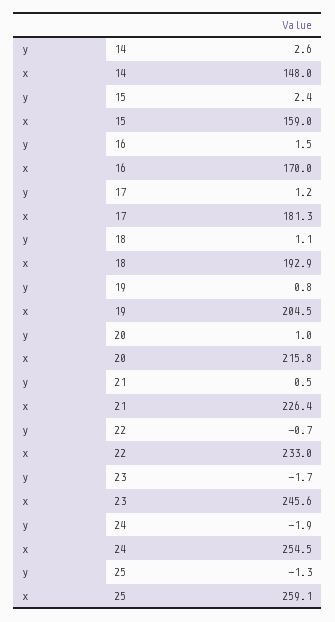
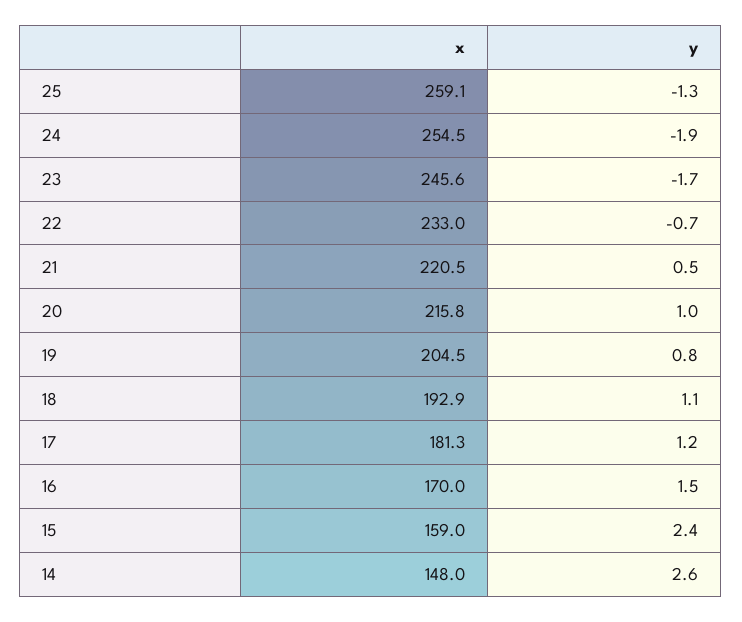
x, 21: 226.4 -> 220.5

